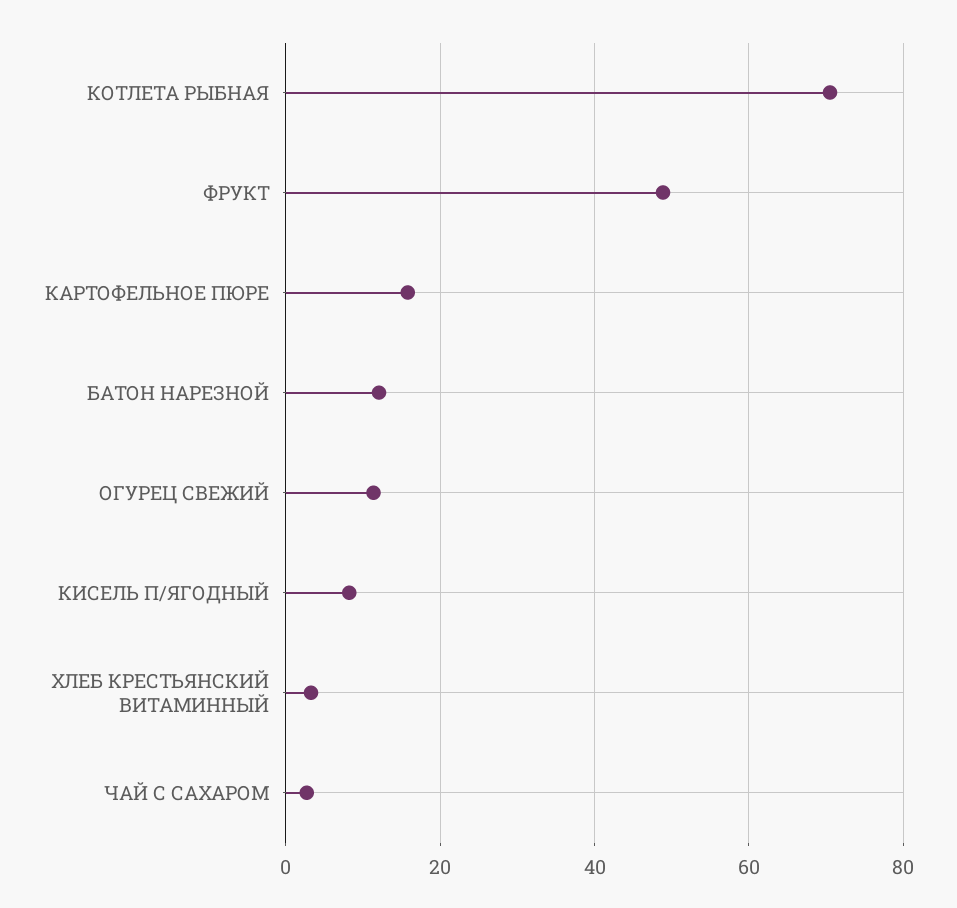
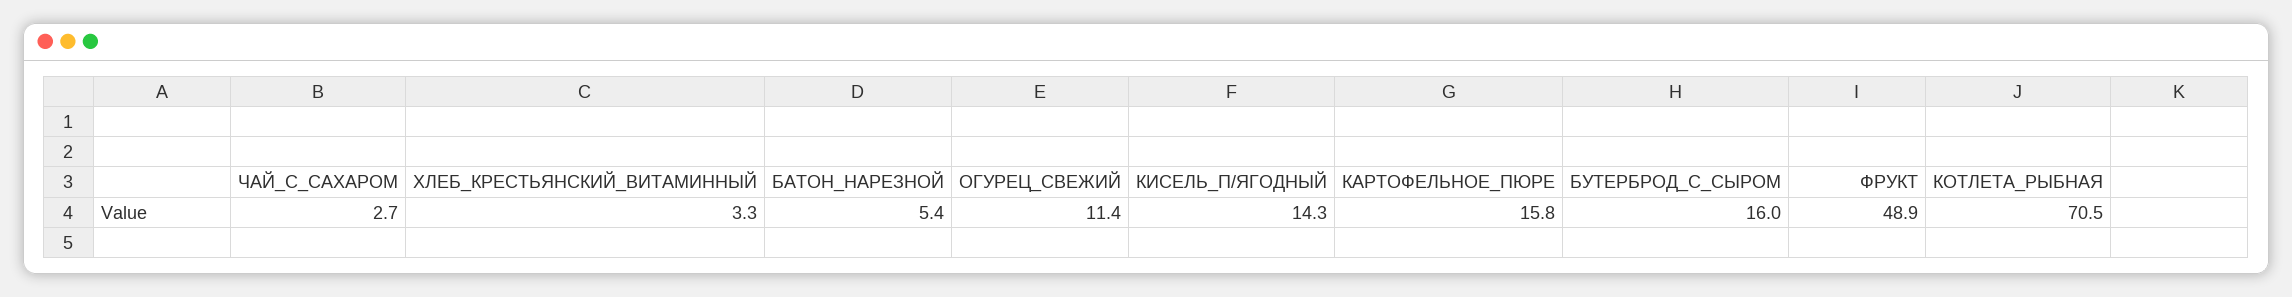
БАТОН НАРЕЗНОЙ: 12 -> 5.4
КИСЕЛЬ П/ЯГОДНЫЙ: 8 -> 14.3
БУТЕРБРОД_С_СЫРОМ: none -> 16

